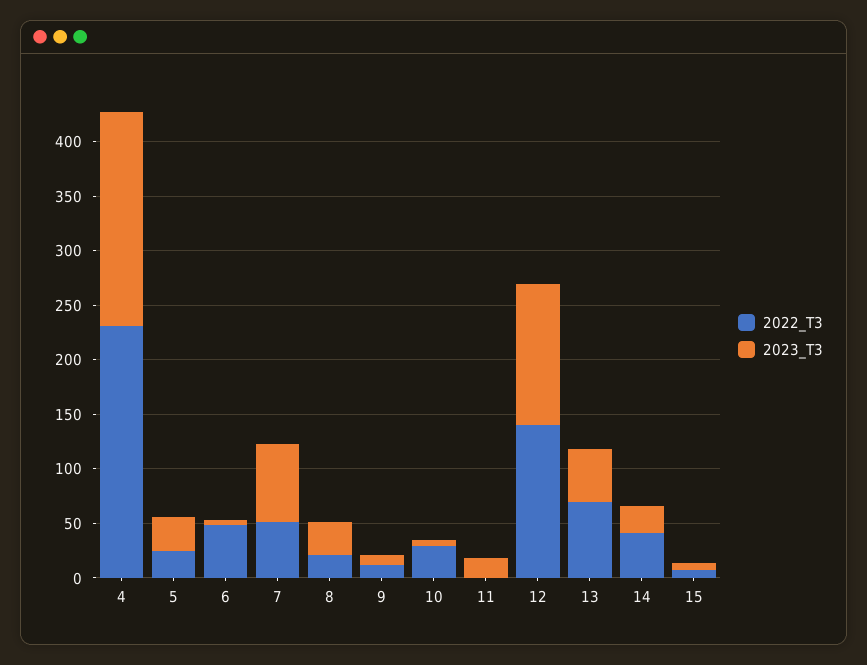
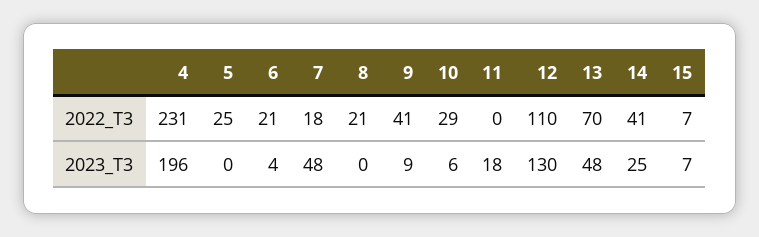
2023_T3, 5: 30 -> 0
2022_T3, 6: 50 -> 21
2022_T3, 7: 50 -> 18
2023_T3, 7: 70 -> 48
2023_T3, 8: 30 -> 0
2022_T3, 9: 10 -> 41
2022_T3, 12: 140 -> 110

